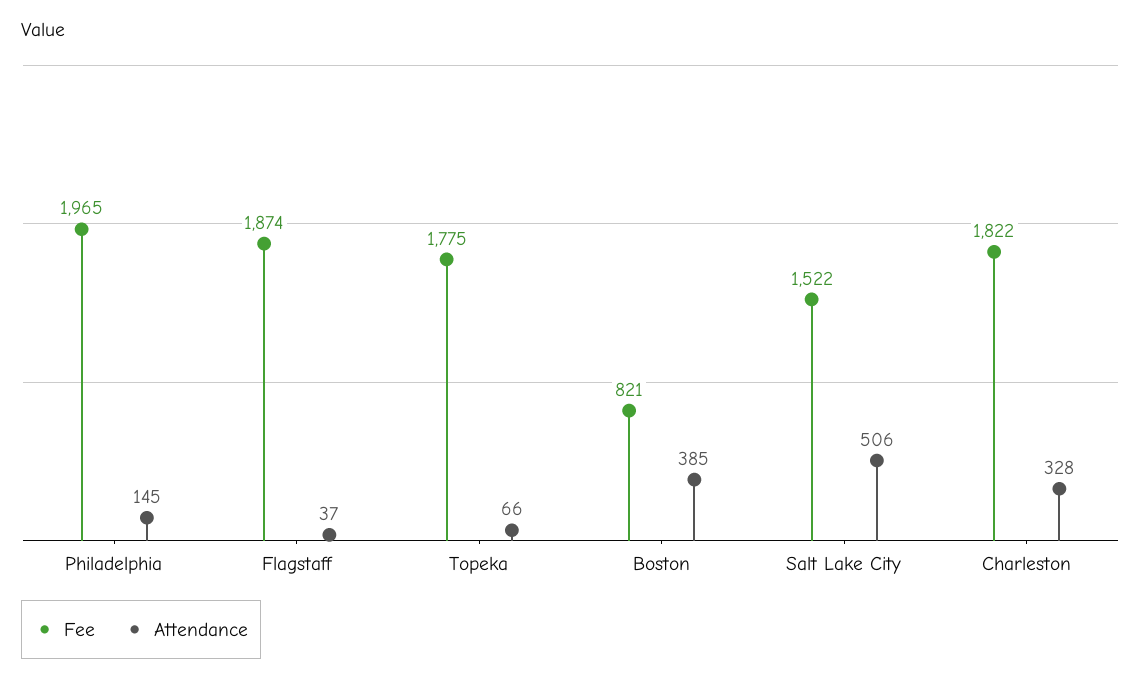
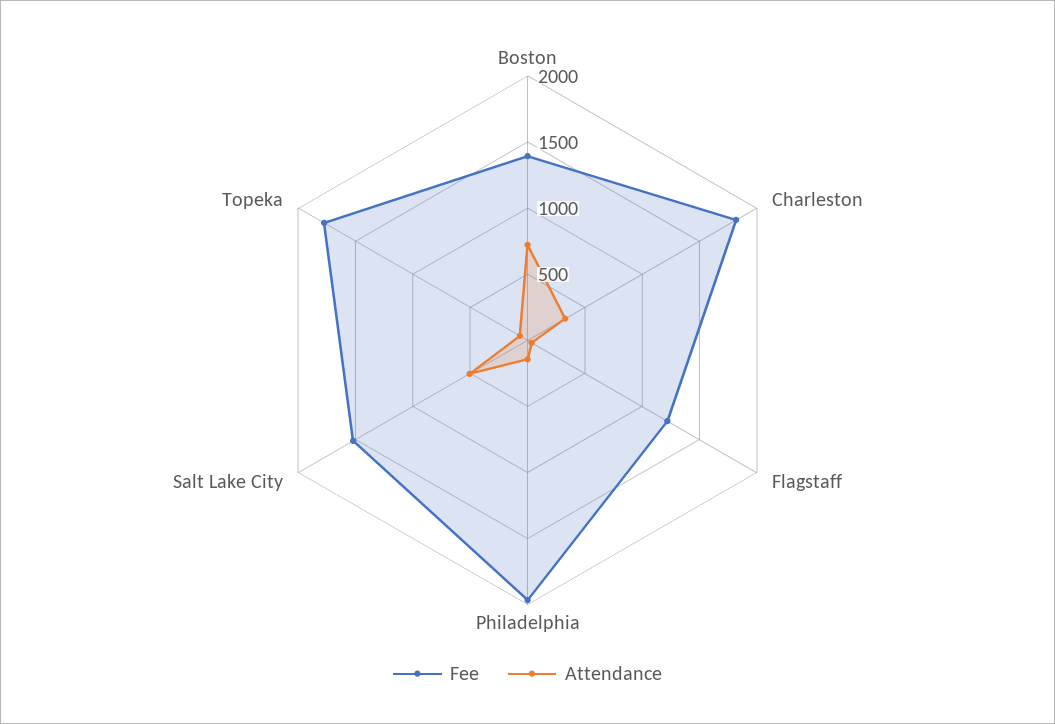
Fee, Flagstaff: 1874 -> 1200
Fee, Boston: 821 -> 1400
Attendance, Boston: 385 -> 700

